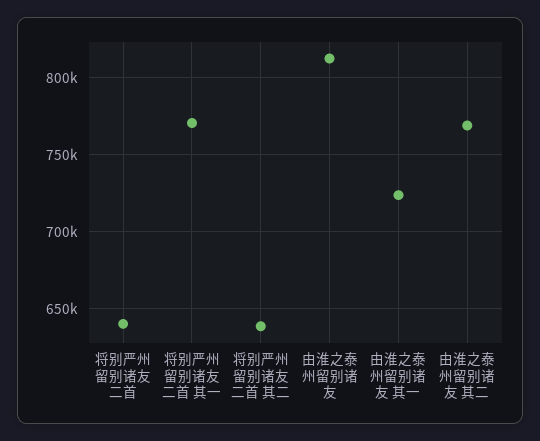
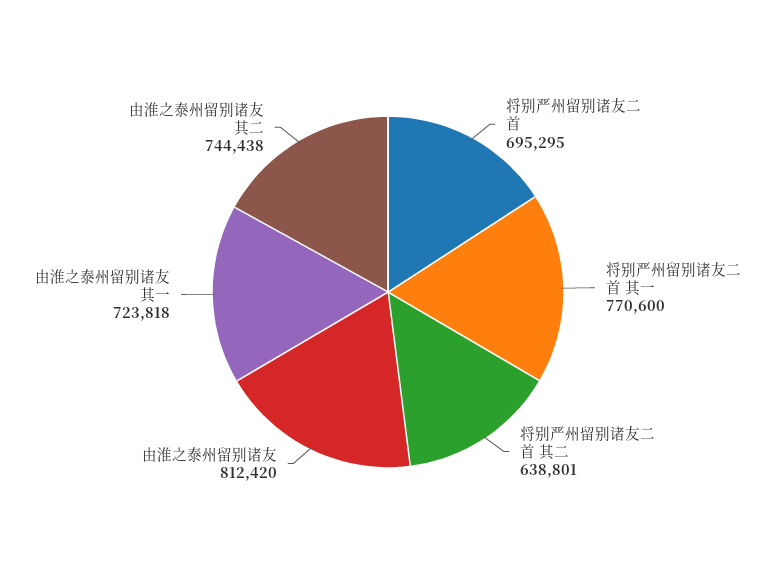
将别严州留别诸友二首: 640000 -> 695295
由淮之泰州留别诸友 其二: 770000 -> 744438

